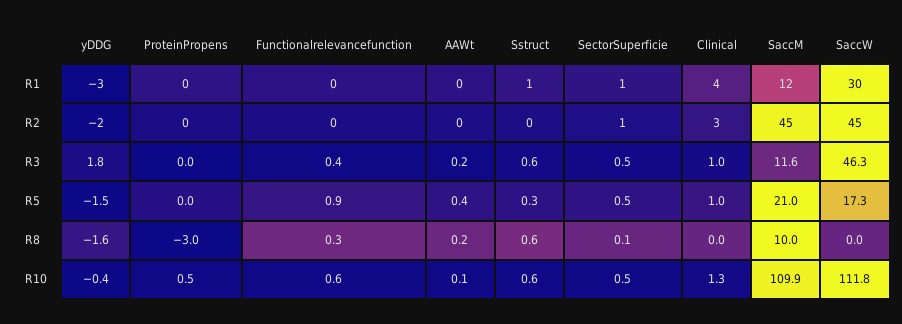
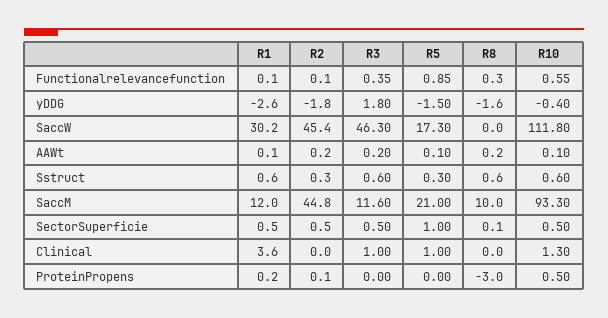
Clinical, R2: 3 -> 0
AAWt, R5: 0.4 -> 0.1
SectorSuperficie, R5: 0.5 -> 1
SaccM, R10: 109.9 -> 93.3

